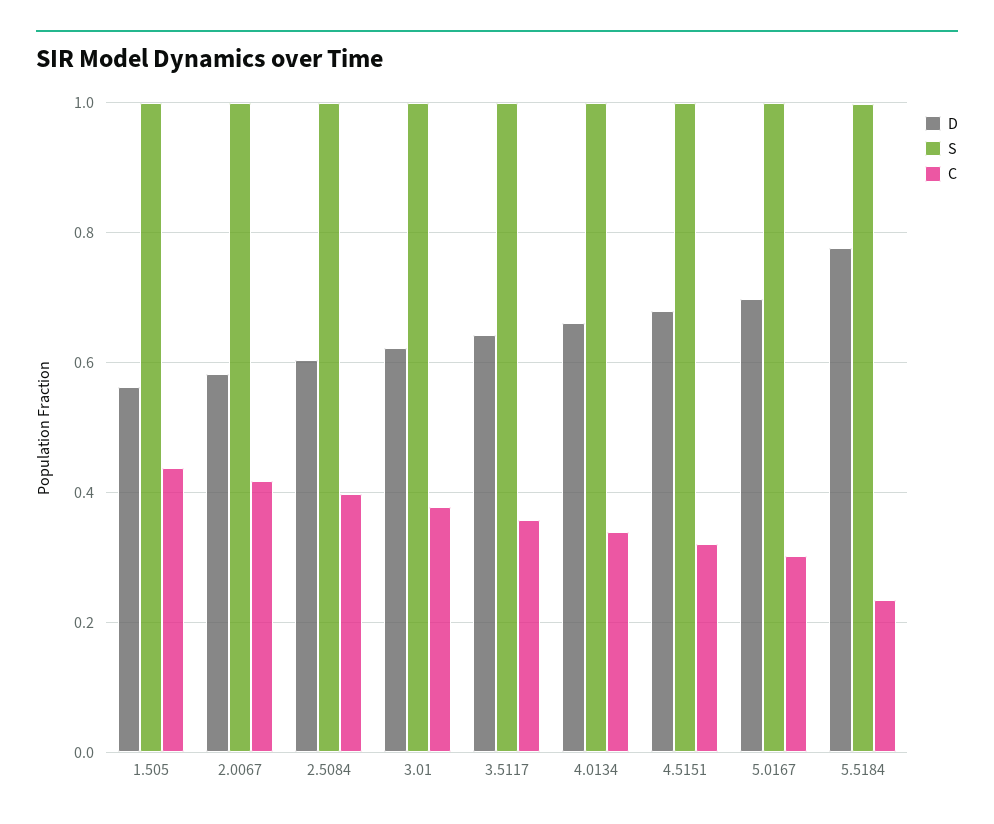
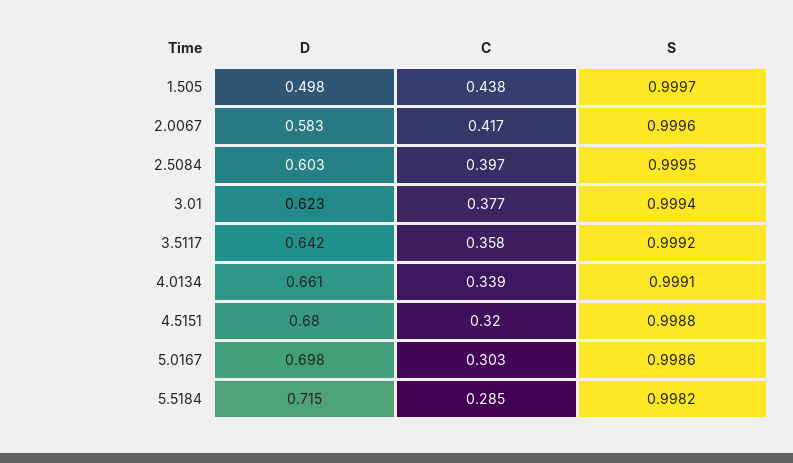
D, 1.505: 0.56 -> 0.498
D, 5.5184: 0.78 -> 0.715
C, 5.5184: 0.24 -> 0.285

